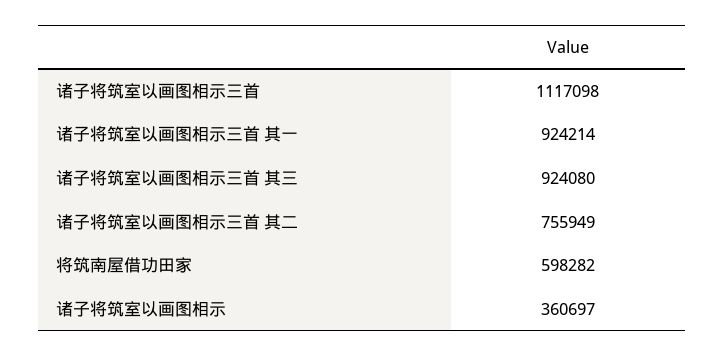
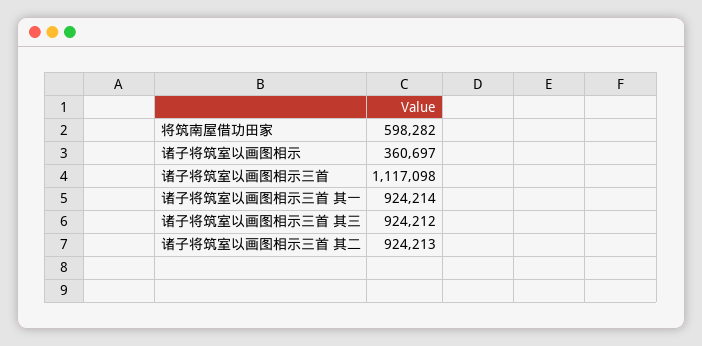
诸子将筑室以画图相示三首 其三: 924080 -> 924212
诸子将筑室以画图相示三首 其二: 755949 -> 924213

